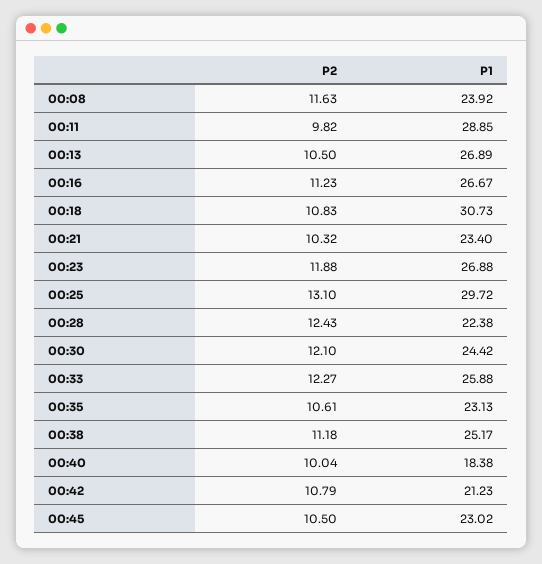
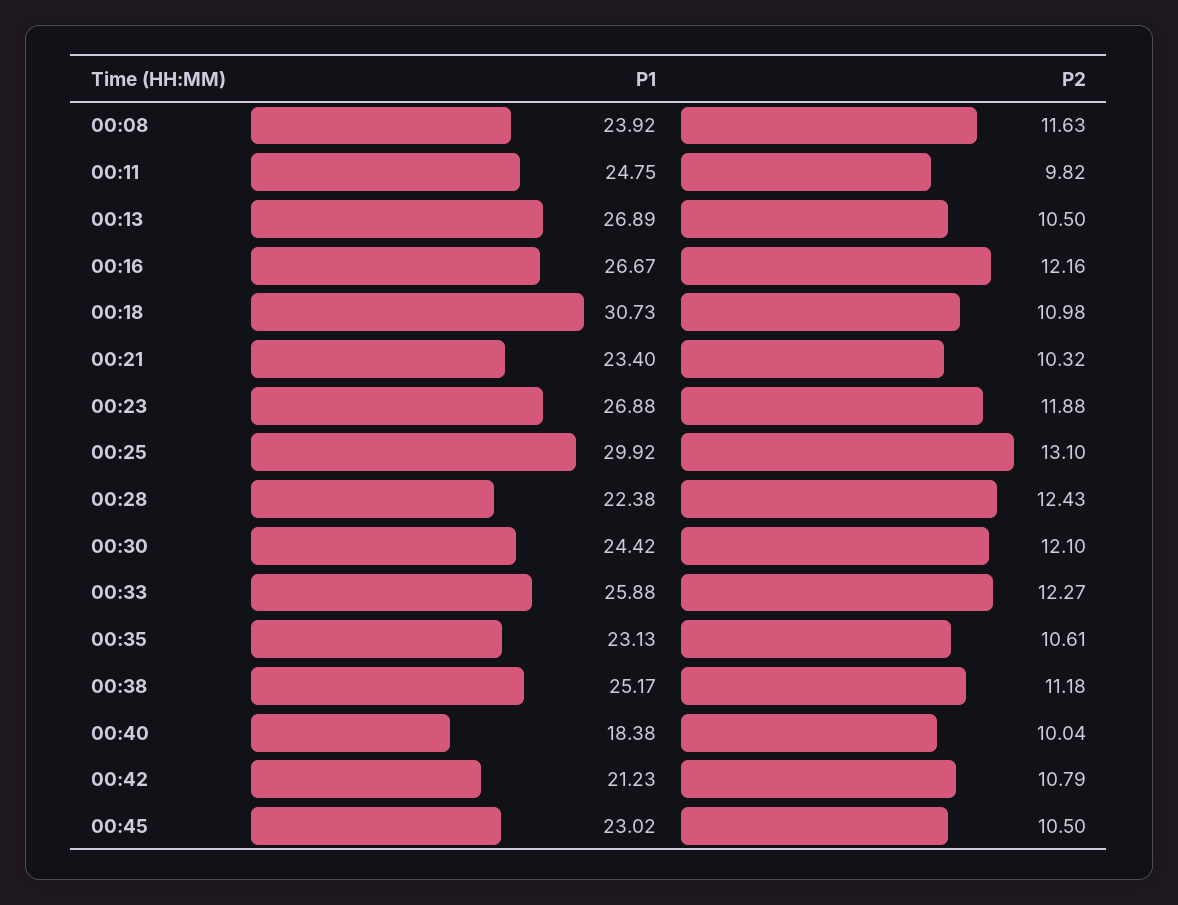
P1, 00:11: 28.85 -> 24.75
P2, 00:16: 11.23 -> 12.16
P2, 00:18: 10.83 -> 10.98
P1, 00:25: 29.72 -> 29.92

